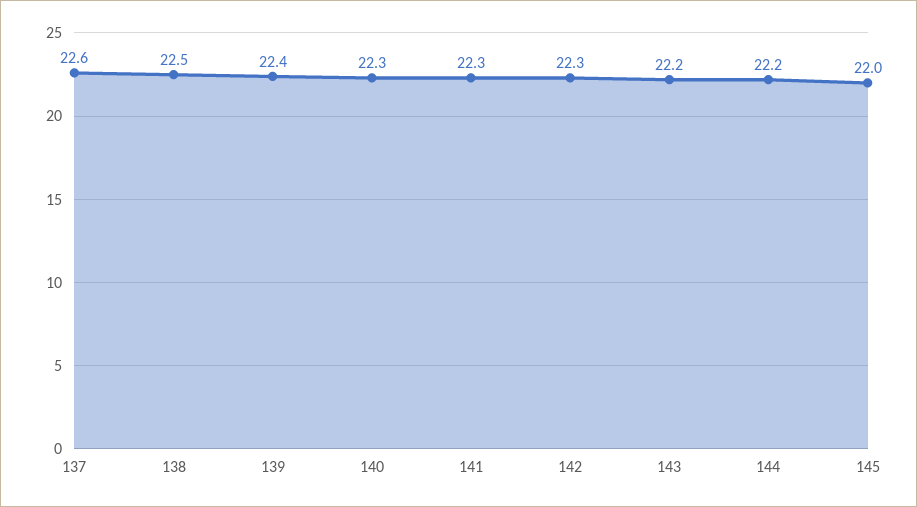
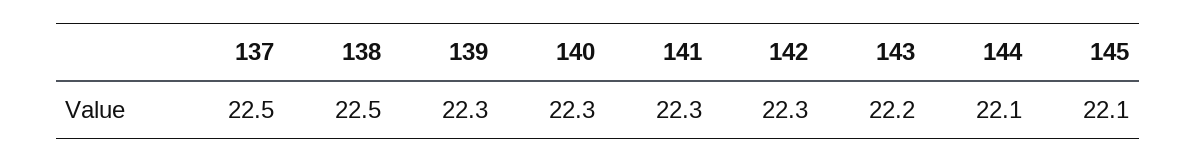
137: 22.6 -> 22.5
139: 22.4 -> 22.3
144: 22.2 -> 22.1
145: 22 -> 22.1

